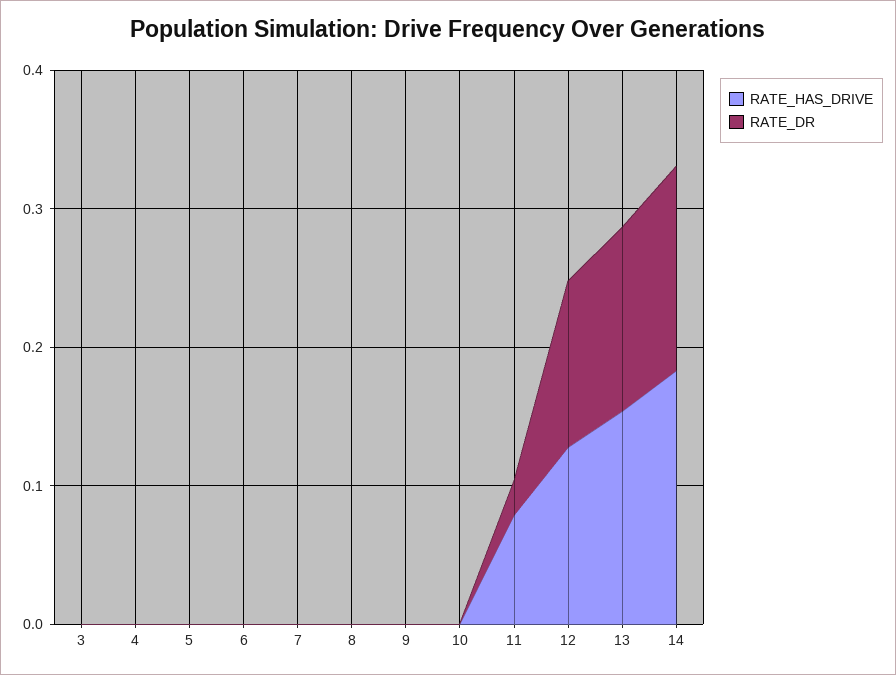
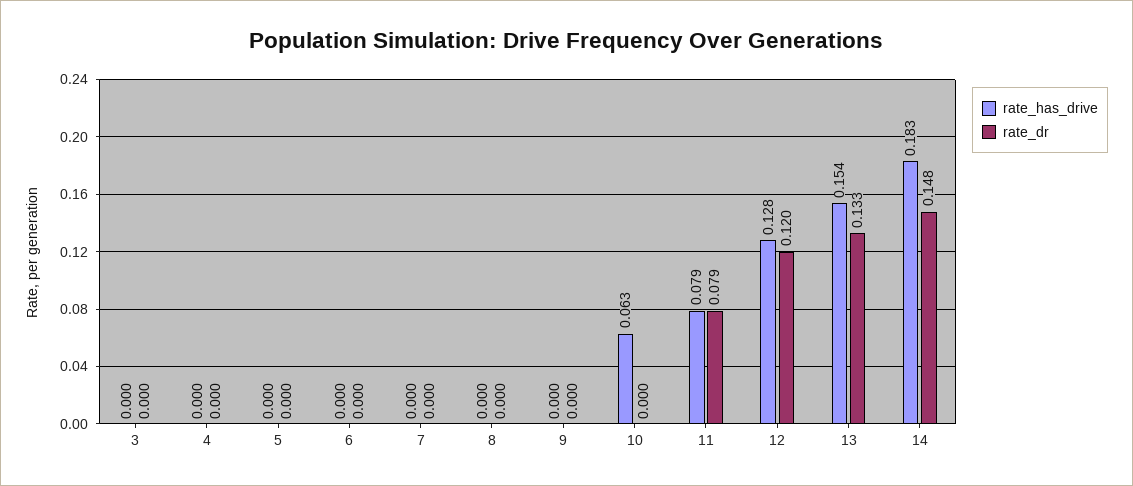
RATE_HAS_DRIVE, 10: 0 -> 0.063
RATE_DR, 11: 0.02 -> 0.079

